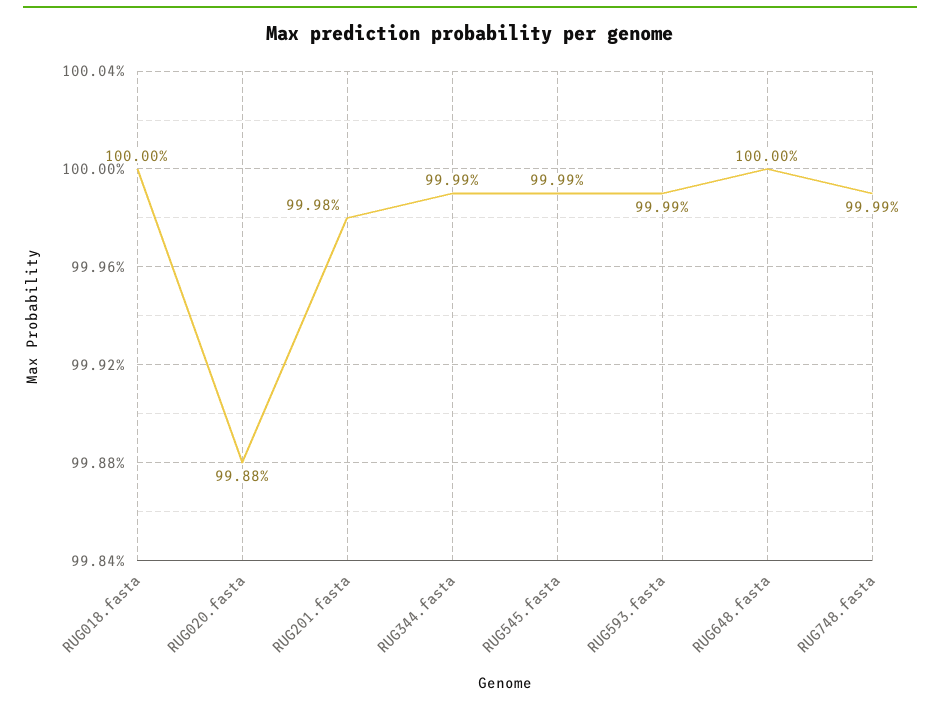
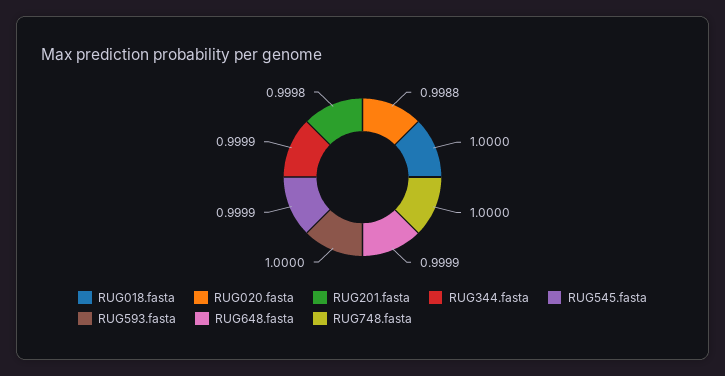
RUG593.fasta: 0.9999 -> 1
RUG648.fasta: 1 -> 0.9999
RUG748.fasta: 0.9999 -> 1

